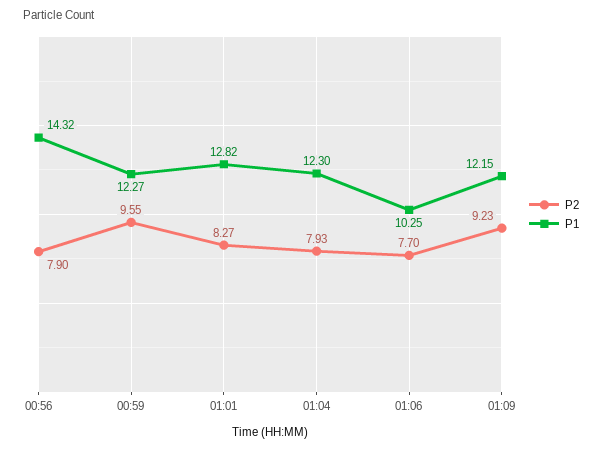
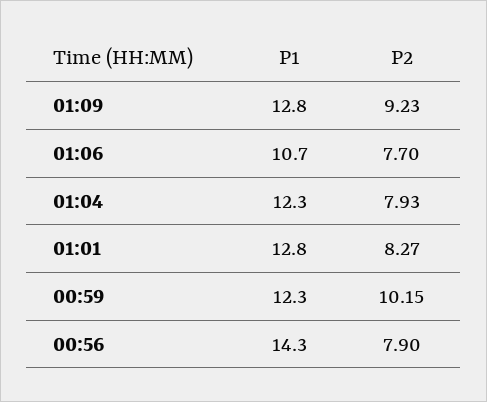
P2, 00:59: 9.55 -> 10.15
P1, 01:06: 10.25 -> 10.7
P1, 01:09: 12.15 -> 12.8

